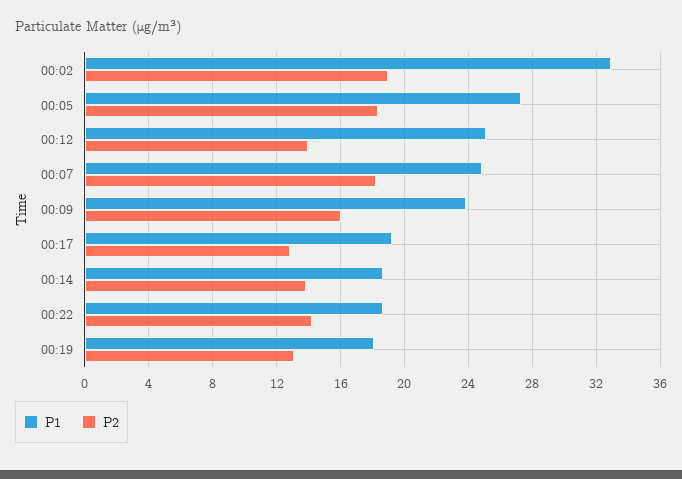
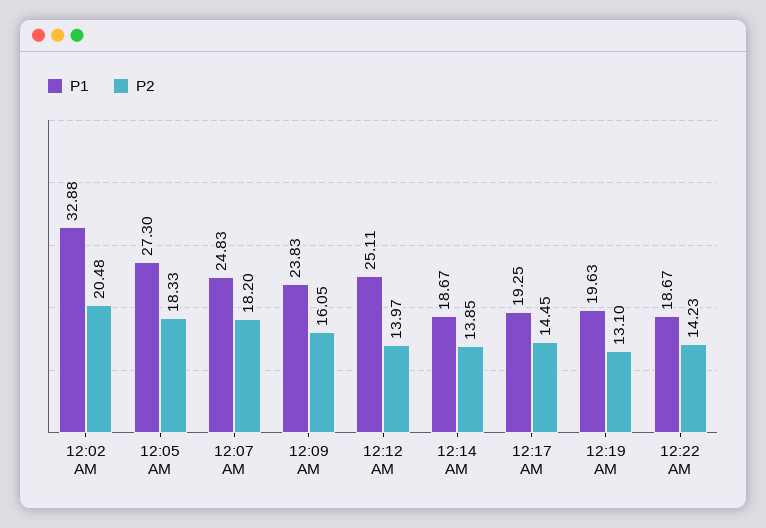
P2, 00:02: 19 -> 20.48
P2, 00:17: 13 -> 14.45
P1, 00:19: 18 -> 19.63

